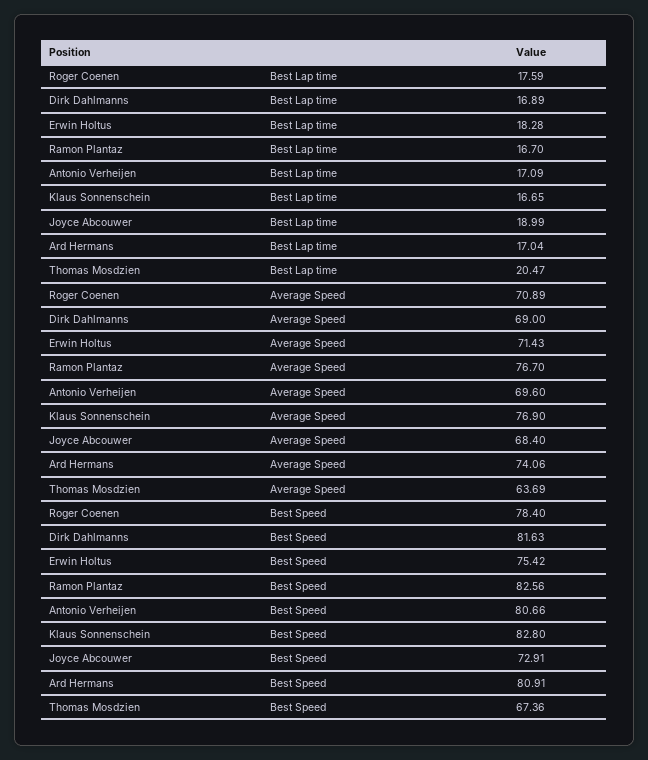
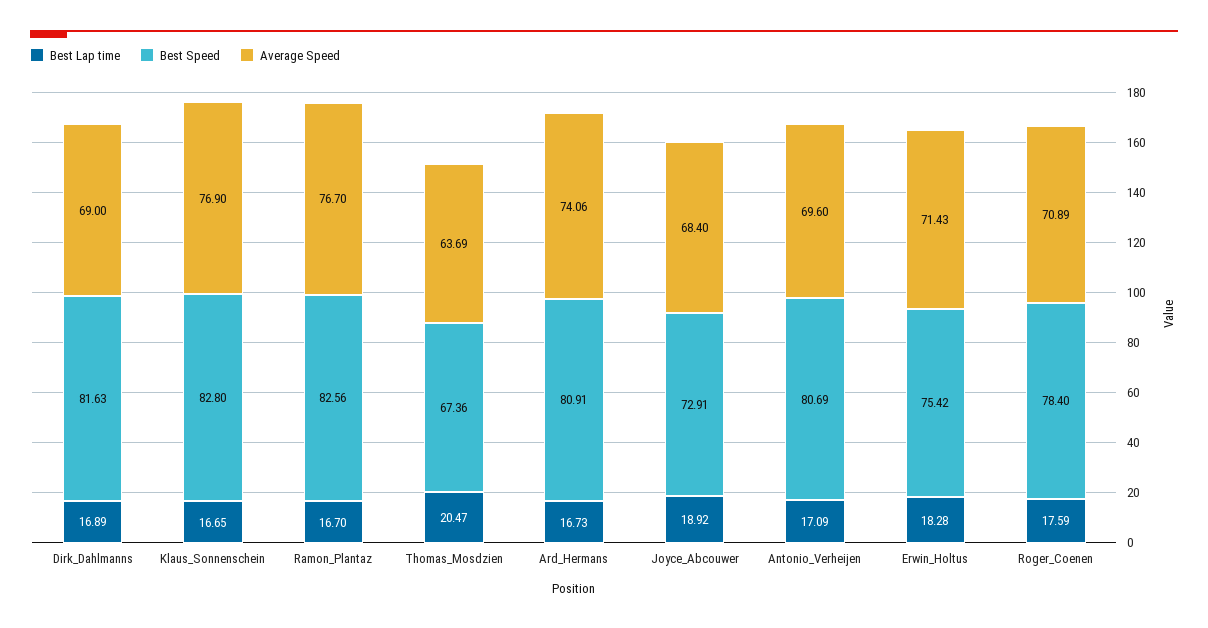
Best Lap time, Joyce Abcouwer: 18.99 -> 18.92
Best Lap time, Ard Hermans: 17.04 -> 16.73
Best Speed, Antonio Verheijen: 80.66 -> 80.69

